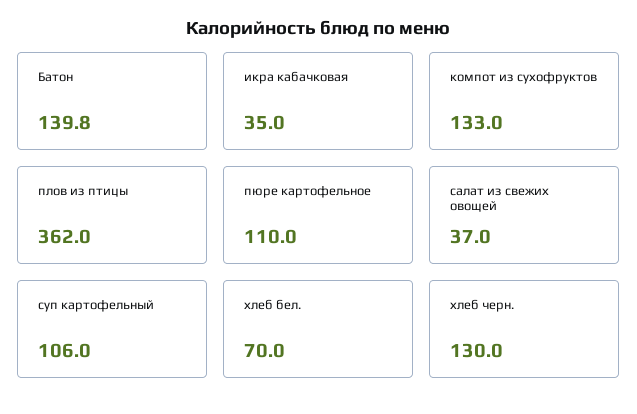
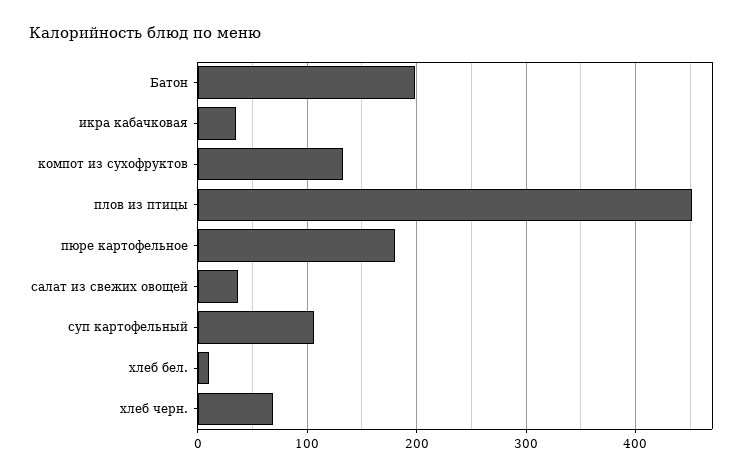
Батон: 139.8 -> 200
плов из птицы: 362 -> 450
пюре картофельное: 110 -> 180
хлеб бел.: 70 -> 10
хлеб черн.: 130 -> 70

